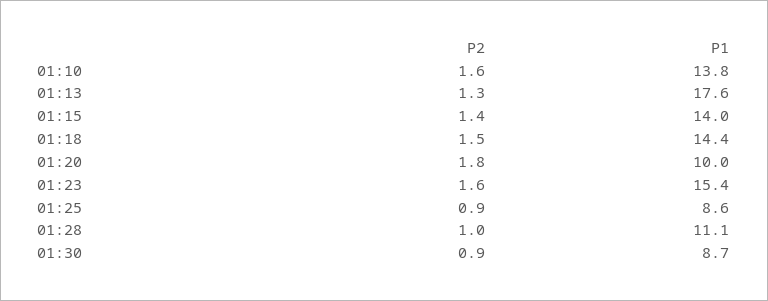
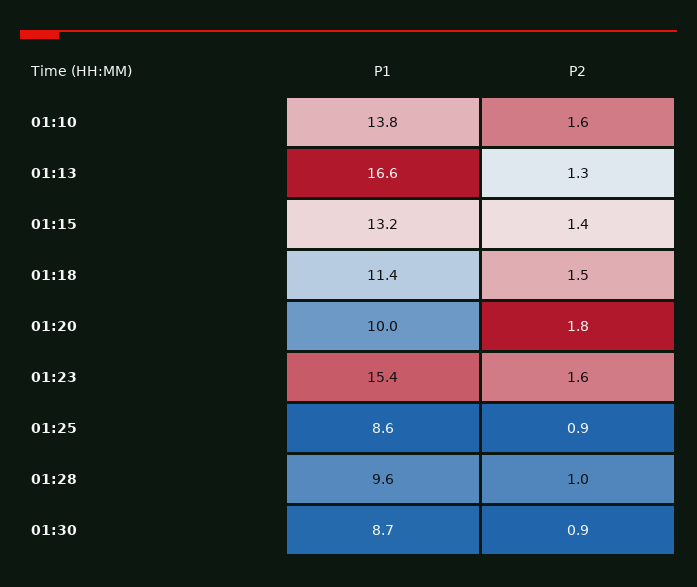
P1, 01:13: 17.6 -> 16.6
P1, 01:15: 14 -> 13.2
P1, 01:18: 14.4 -> 11.4
P1, 01:28: 11.1 -> 9.6

